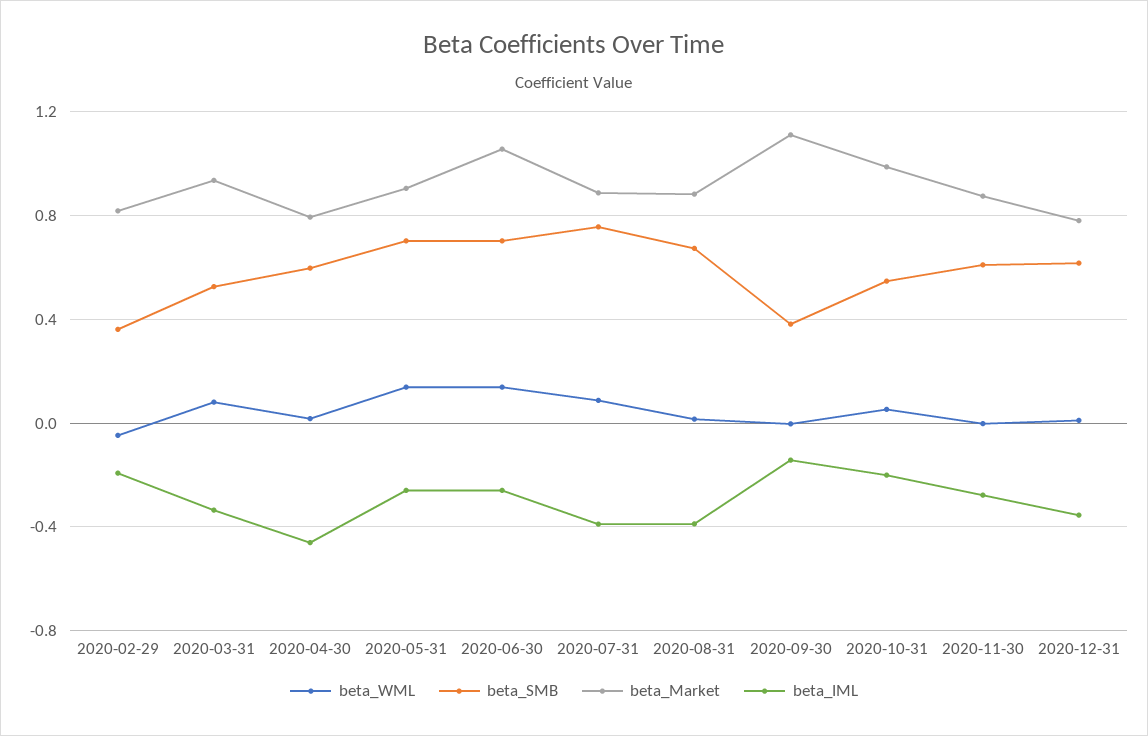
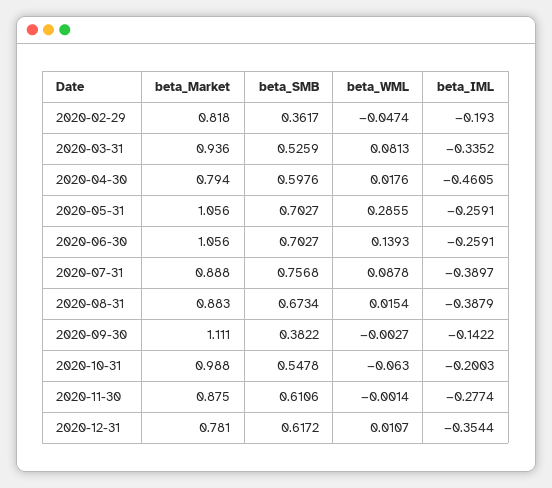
beta_WML, 2020-05-31: 0.15 -> 0.2855
beta_Market, 2020-05-31: 0.9 -> 1.056
beta_WML, 2020-10-31: 0.05 -> -0.063

